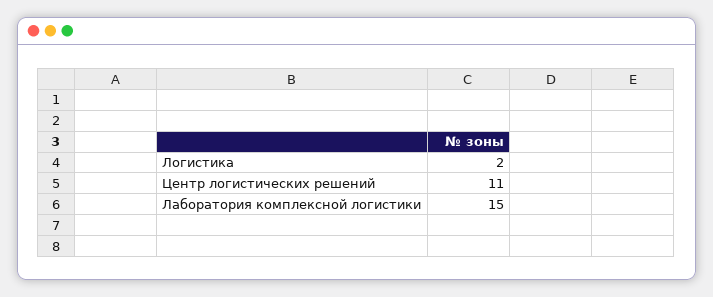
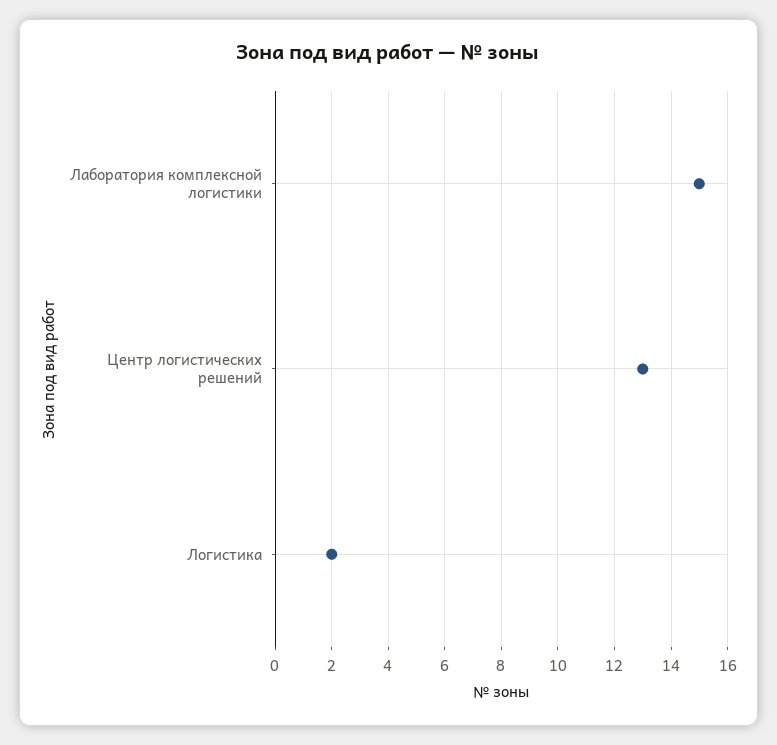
Центр логистических решений: 11 -> 13

